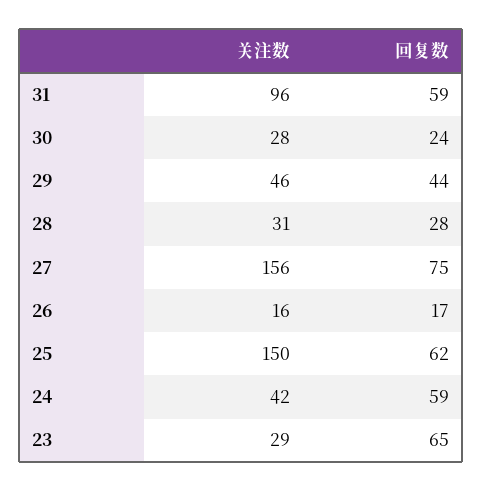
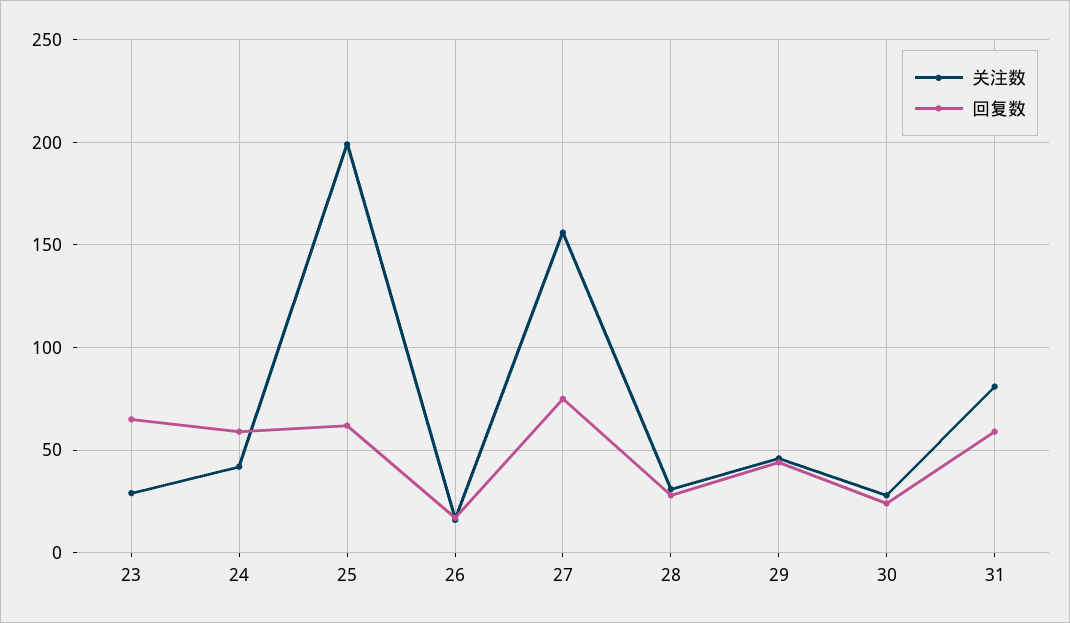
关注数, 31: 96 -> 80
关注数, 25: 150 -> 200

